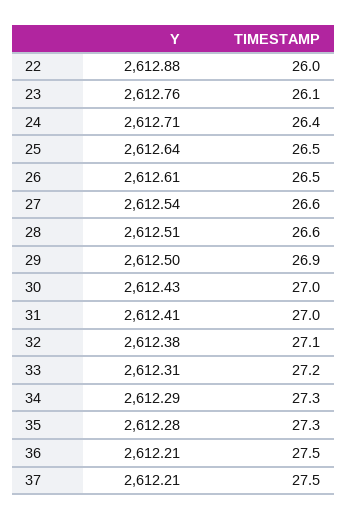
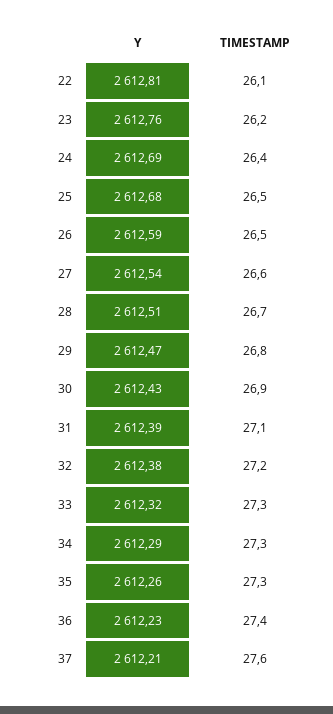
Y, 22: 2612.88 -> 2612.81
TIMESTAMP, 22: 26 -> 26.1
TIMESTAMP, 23: 26.1 -> 26.2
Y, 24: 2612.71 -> 2612.69
Y, 25: 2612.64 -> 2612.68
Y, 26: 2612.61 -> 2612.59
TIMESTAMP, 28: 26.6 -> 26.7
Y, 29: 2612.5 -> 2612.47
TIMESTAMP, 29: 26.9 -> 26.8
TIMESTAMP, 30: 27 -> 26.9
Y, 31: 2612.41 -> 2612.39
TIMESTAMP, 31: 27 -> 27.1
TIMESTAMP, 32: 27.1 -> 27.2
Y, 33: 2612.31 -> 2612.32
TIMESTAMP, 33: 27.2 -> 27.3
Y, 35: 2612.28 -> 2612.26
Y, 36: 2612.21 -> 2612.23
TIMESTAMP, 36: 27.5 -> 27.4
TIMESTAMP, 37: 27.5 -> 27.6

